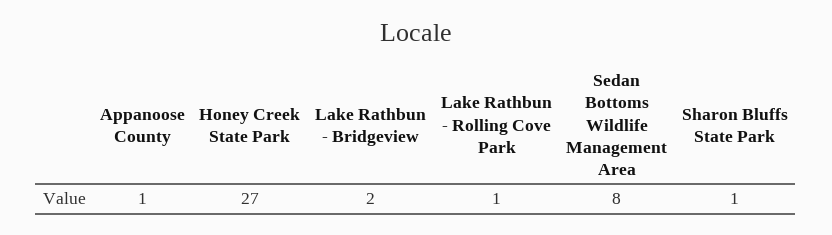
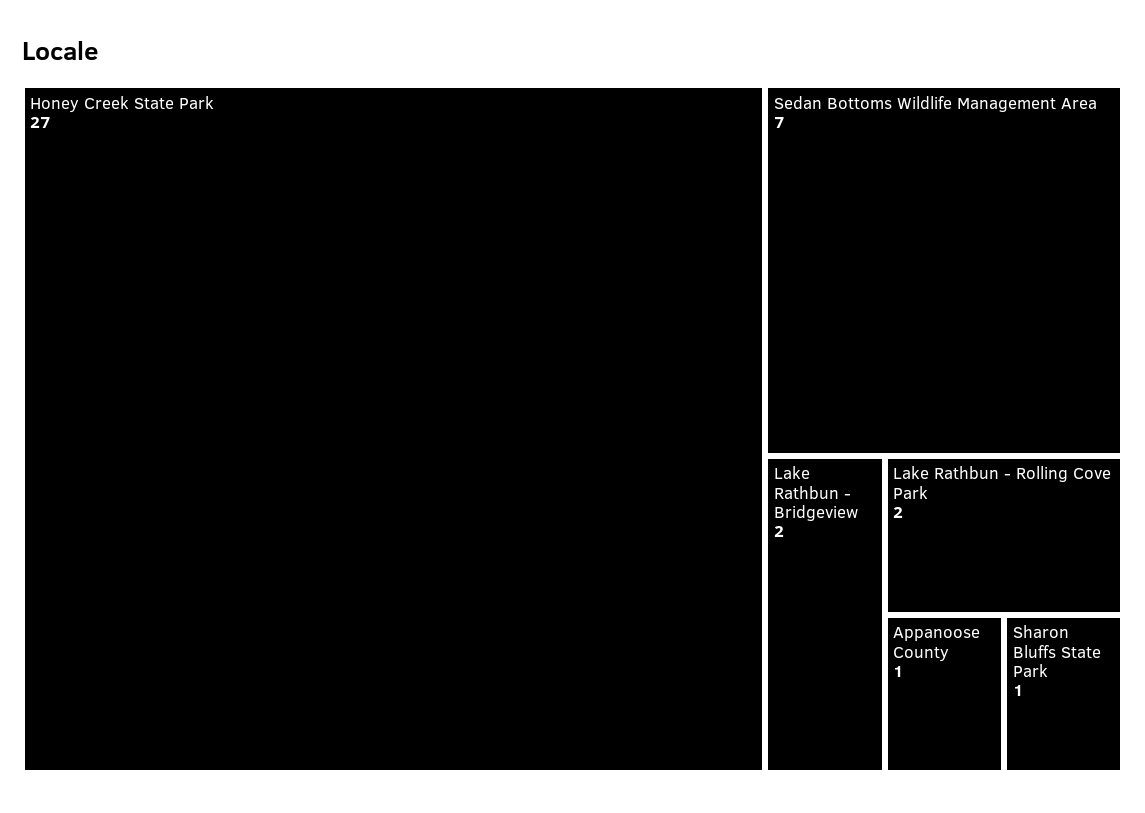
Lake Rathbun - Rolling Cove Park: 1 -> 2
Sedan Bottoms Wildlife Management Area: 8 -> 7

